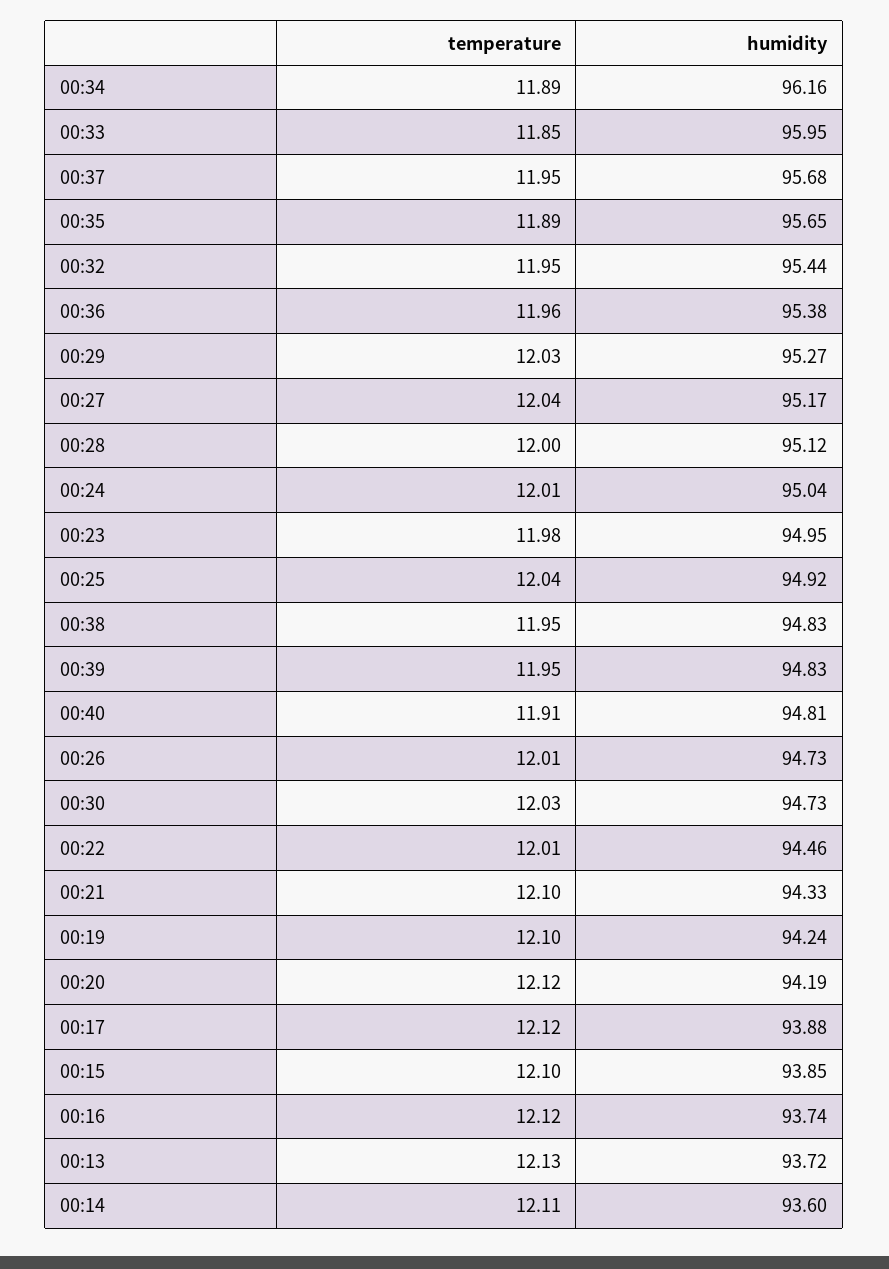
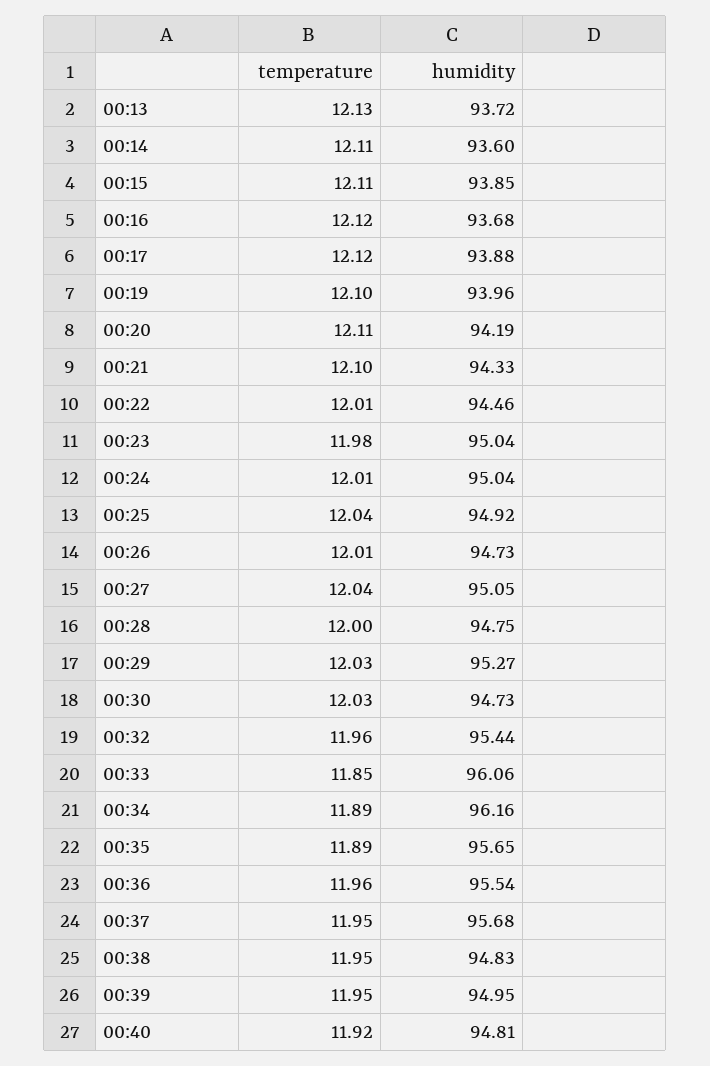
humidity, 00:33: 95.95 -> 96.06
temperature, 00:32: 11.95 -> 11.96
humidity, 00:36: 95.38 -> 95.54
humidity, 00:27: 95.17 -> 95.05
humidity, 00:28: 95.12 -> 94.75
humidity, 00:23: 94.95 -> 95.04
humidity, 00:39: 94.83 -> 94.95
temperature, 00:40: 11.91 -> 11.92
humidity, 00:19: 94.24 -> 93.96
temperature, 00:20: 12.12 -> 12.11
temperature, 00:15: 12.1 -> 12.11
humidity, 00:16: 93.74 -> 93.68

